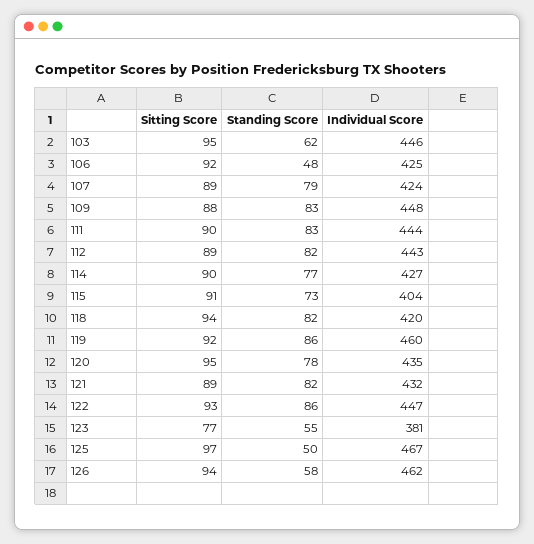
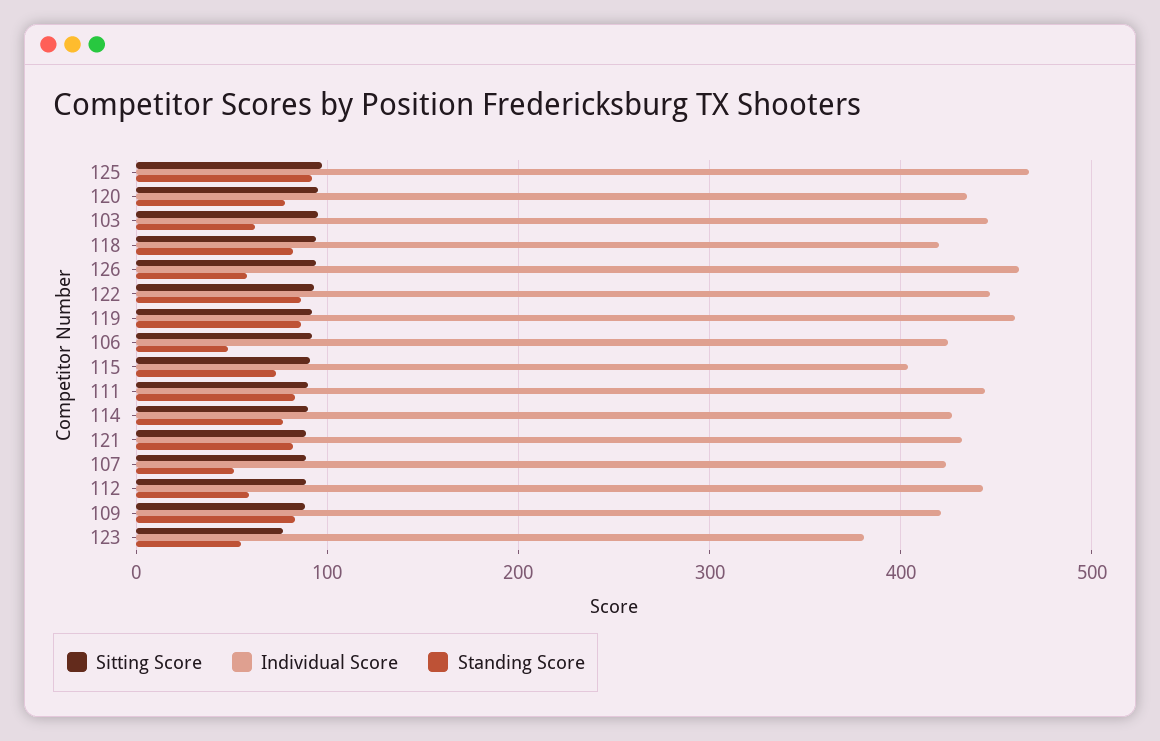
Standing Score, 107: 79 -> 50
Individual Score, 109: 448 -> 420
Standing Score, 112: 82 -> 60
Standing Score, 125: 50 -> 90

